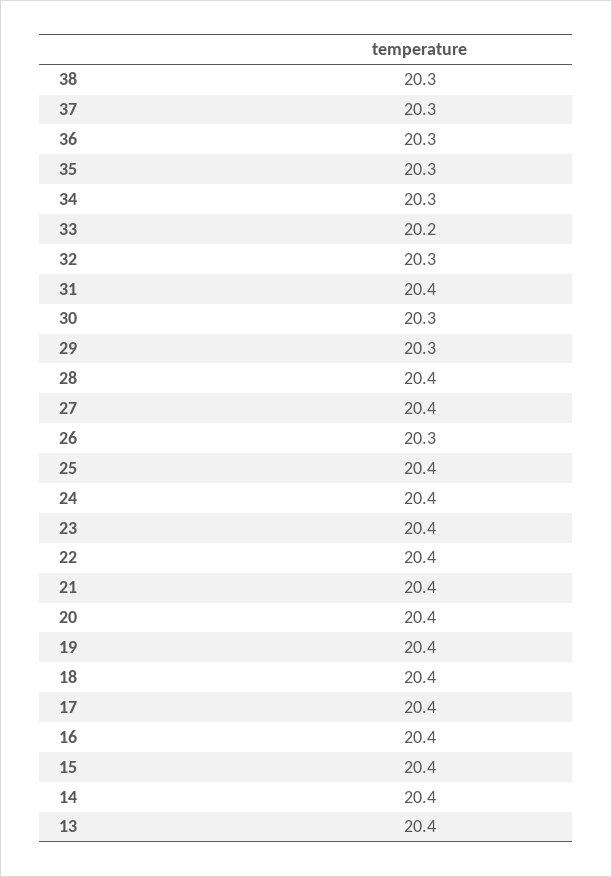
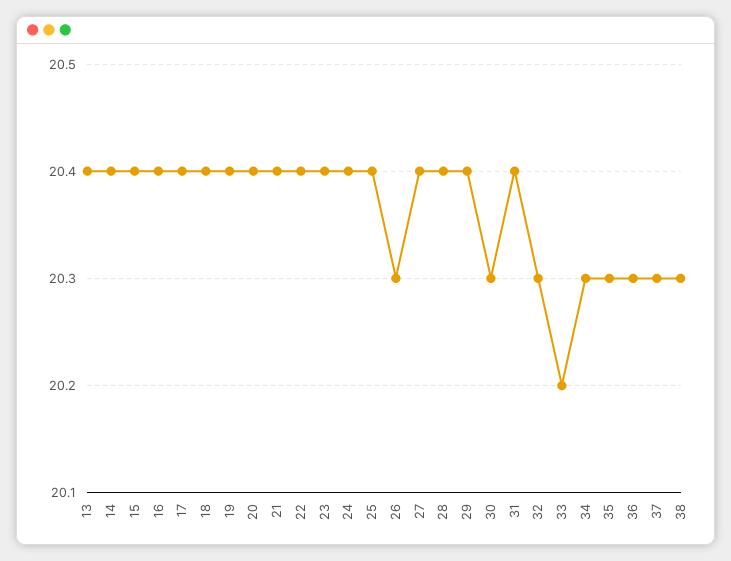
29: 20.3 -> 20.4

